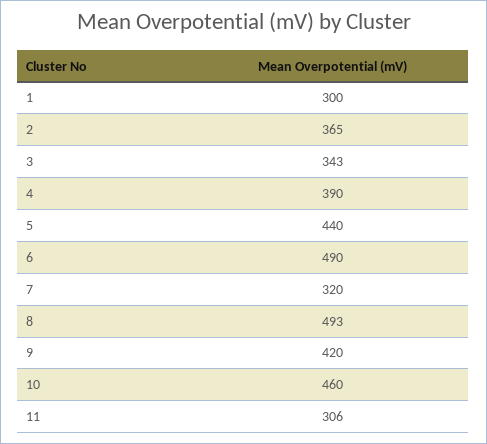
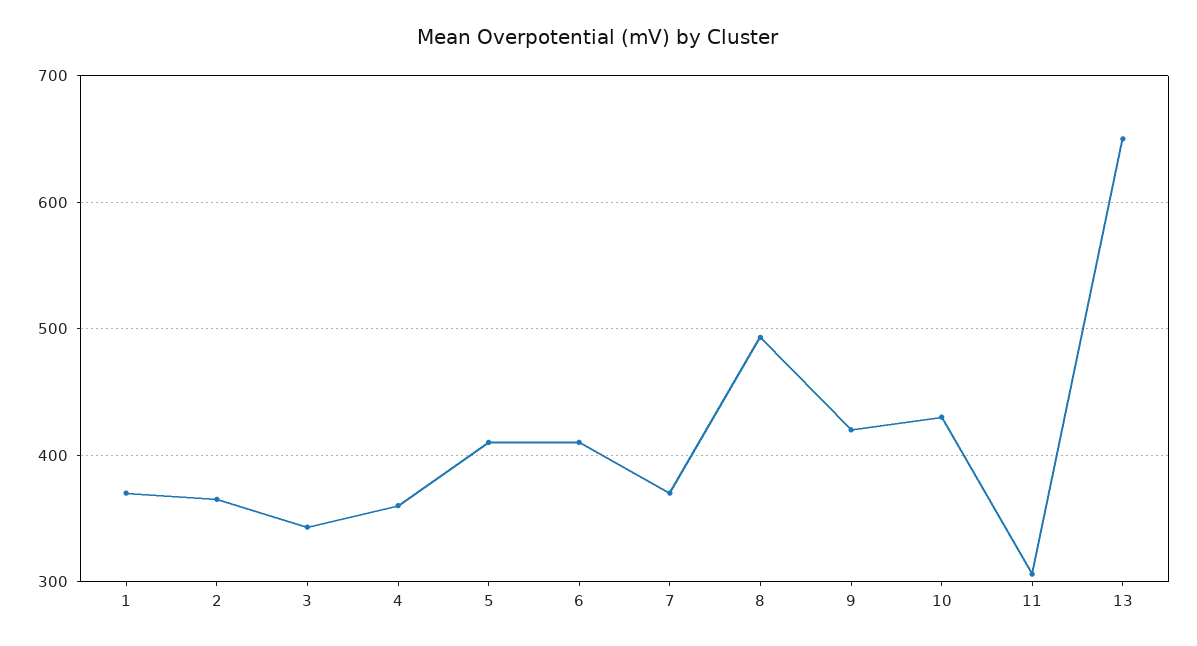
1: 300 -> 370
4: 390 -> 360
5: 440 -> 410
6: 490 -> 410
7: 320 -> 370
10: 460 -> 430
13: none -> 650

